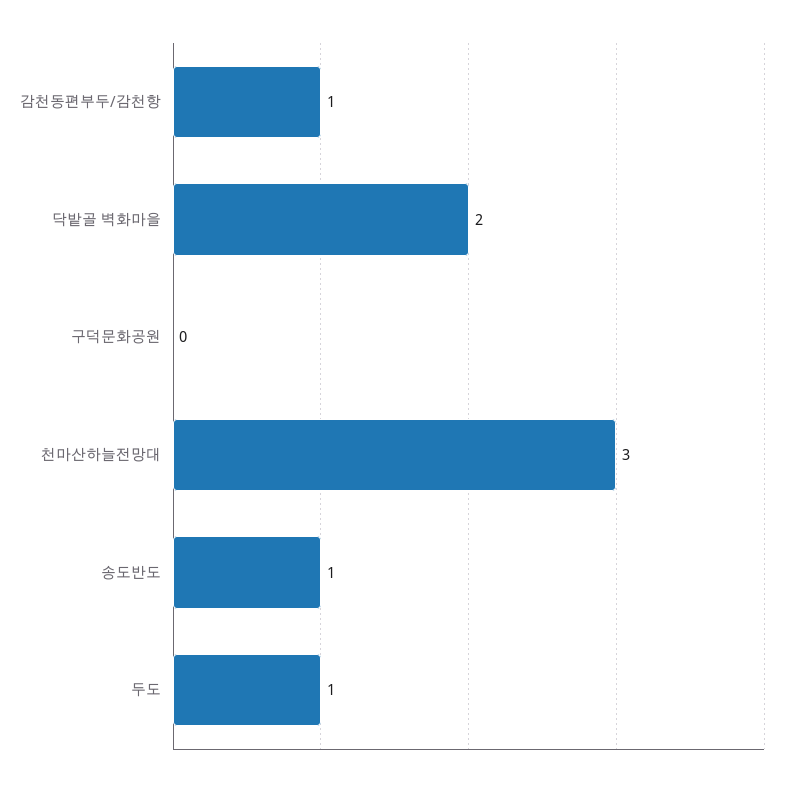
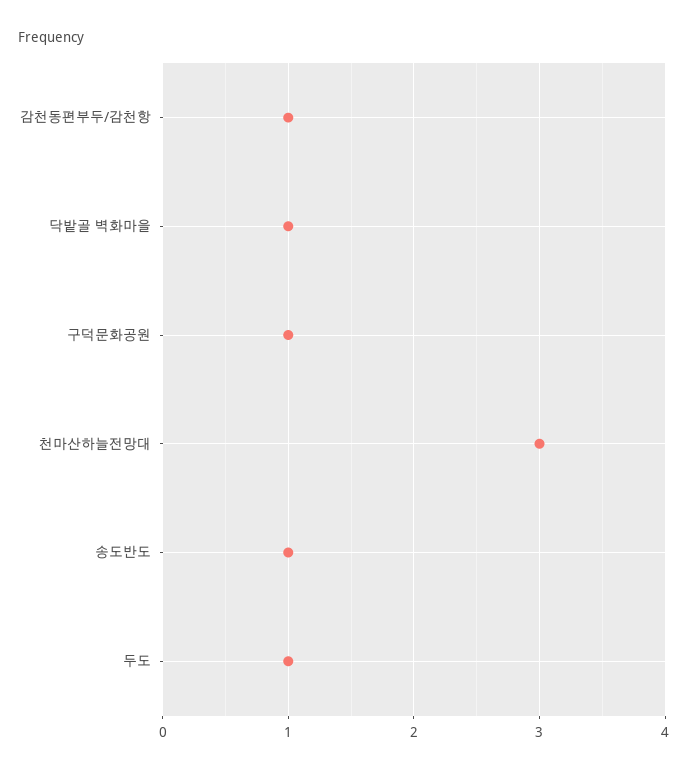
닥밭골 벽화마을: 2 -> 1
구덕문화공원: 0 -> 1

